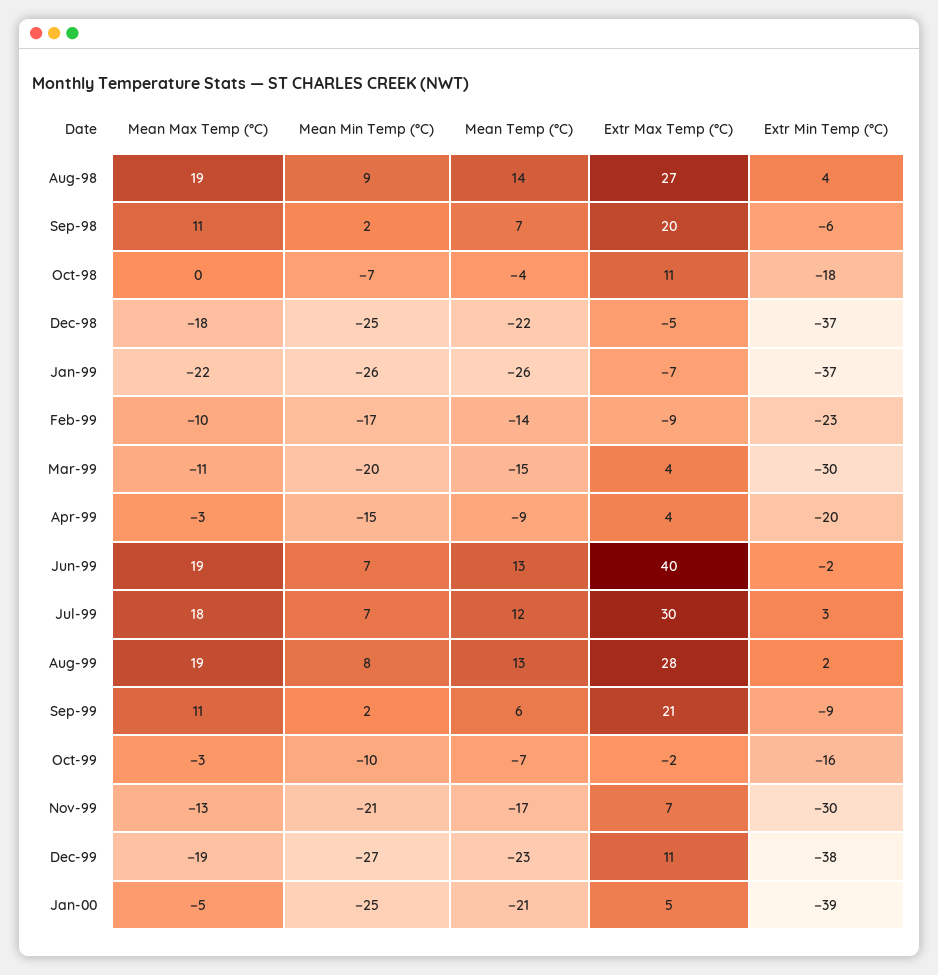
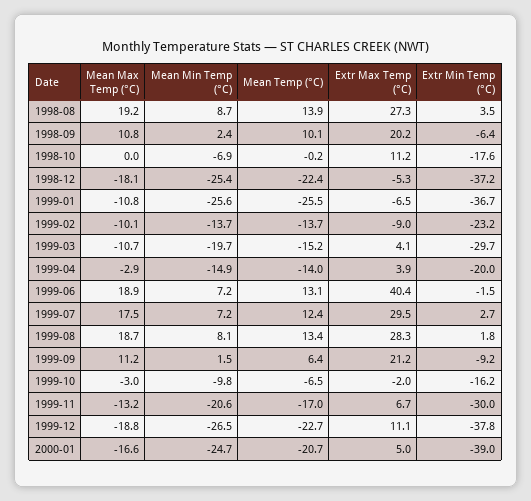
Mean Temp (°C), Sep-98: 7 -> 10.1
Mean Temp (°C), Oct-98: -4 -> -0.2
Mean Max Temp (°C), Jan-99: -22 -> -10.8
Mean Min Temp (°C), Feb-99: -17 -> -13.7
Mean Temp (°C), Apr-99: -9 -> -14
Mean Max Temp (°C), Jan-00: -5 -> -16.6

